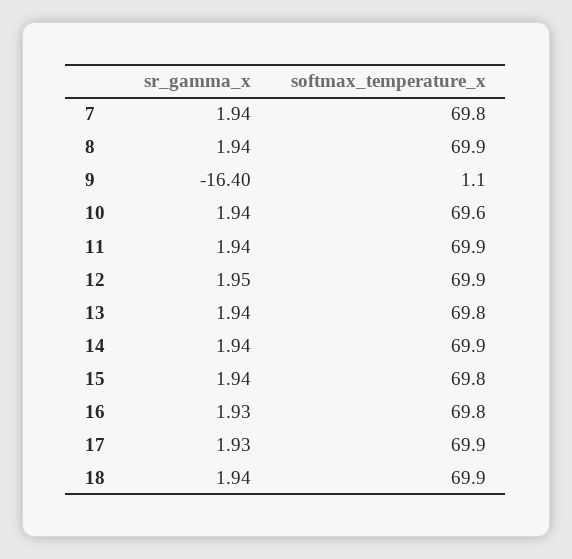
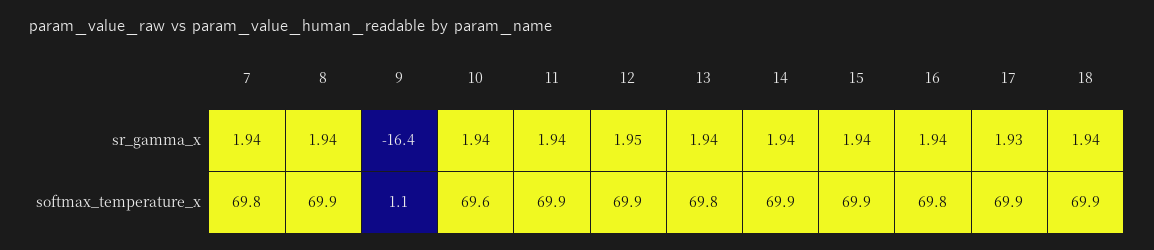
softmax_temperature_x, 15: 69.8 -> 69.9
sr_gamma_x, 16: 1.93 -> 1.94

